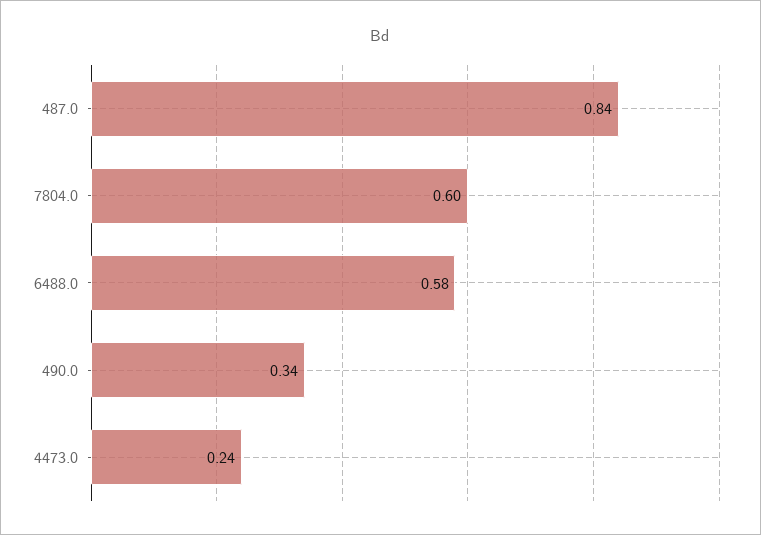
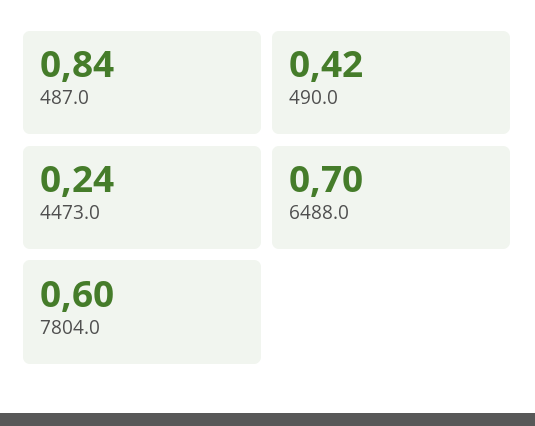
6488.0: 0.58 -> 0.7
490.0: 0.34 -> 0.42

